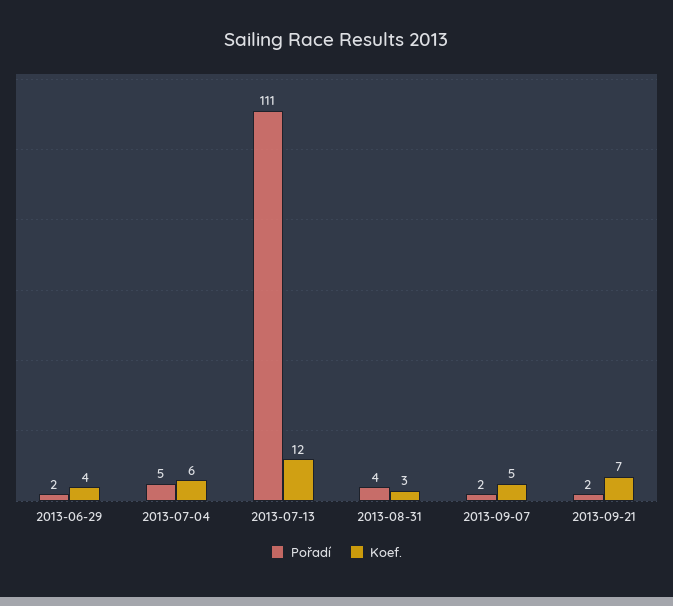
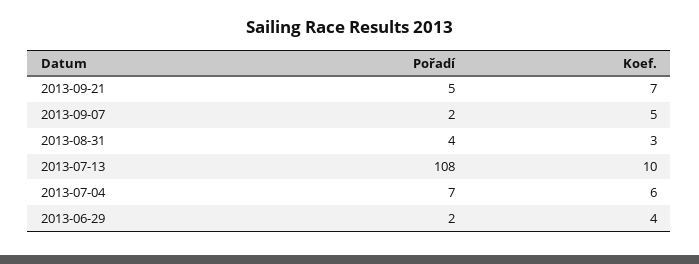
Pořadí, 2013-07-04: 5 -> 7
Pořadí, 2013-07-13: 111 -> 108
Koef., 2013-07-13: 12 -> 10
Pořadí, 2013-09-21: 2 -> 5

